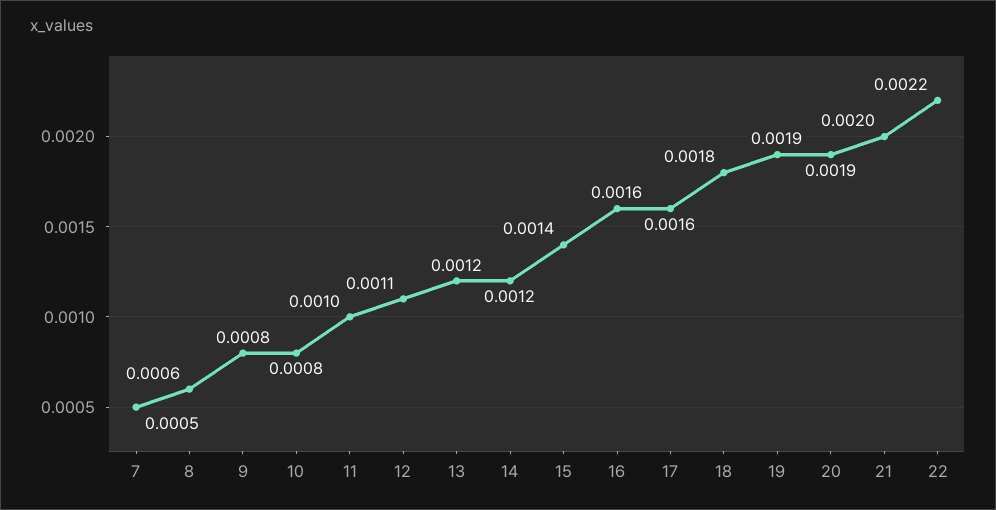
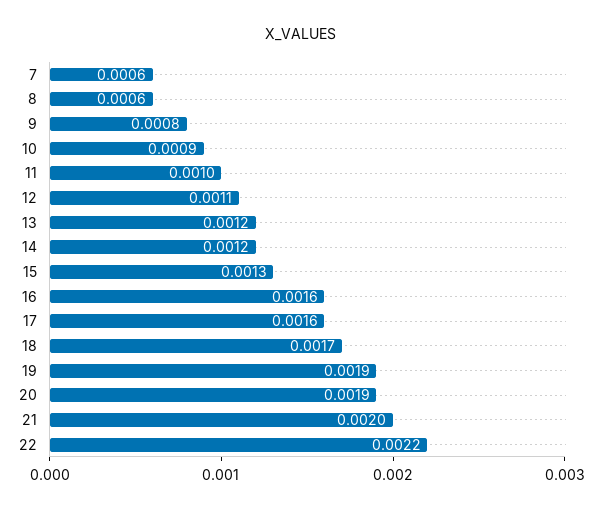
7: 0.0005 -> 0.0006
10: 0.0008 -> 0.0009
15: 0.0014 -> 0.0013
18: 0.0018 -> 0.0017

